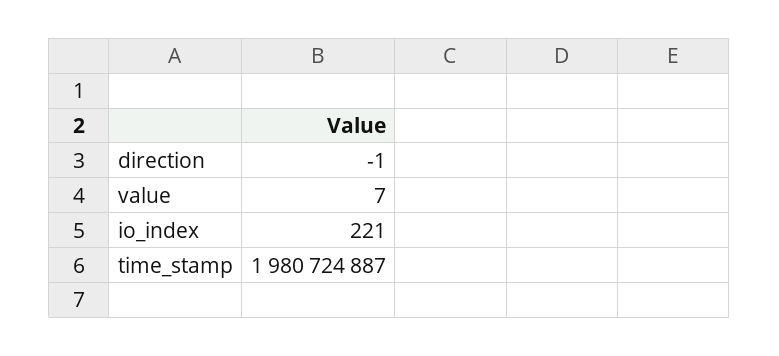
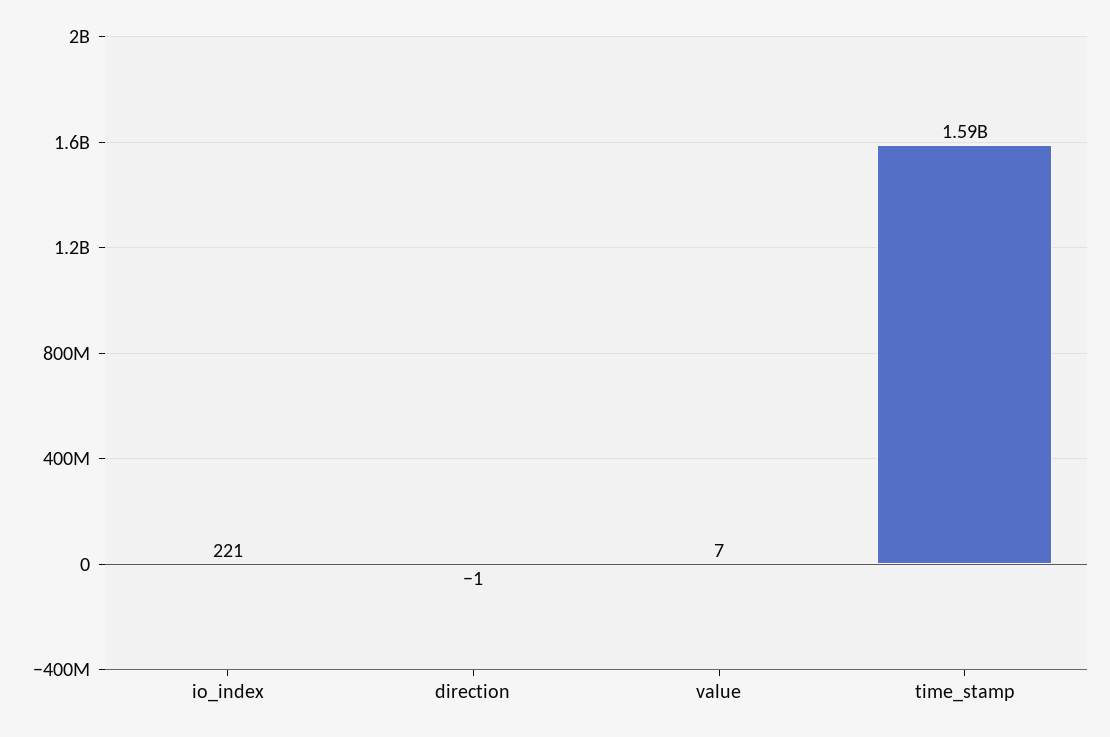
time_stamp: 1980724887 -> 1590000000

